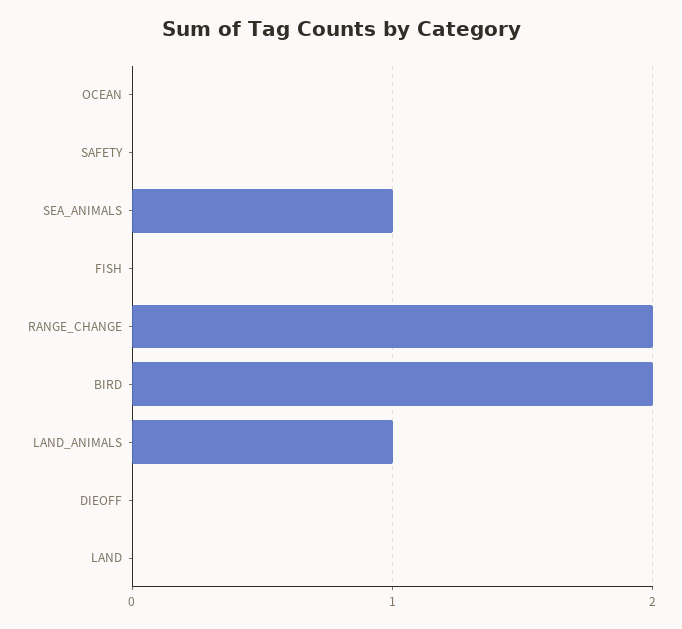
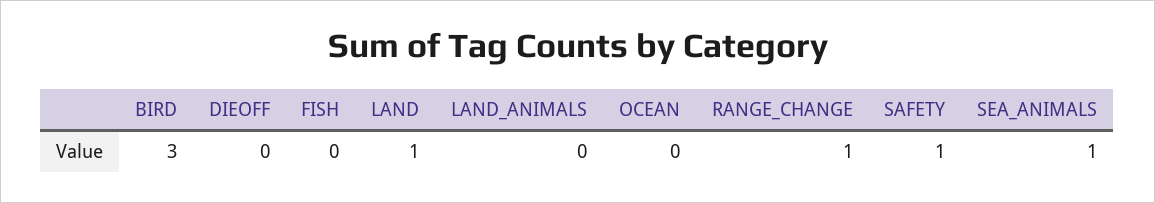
SAFETY: 0 -> 1
RANGE_CHANGE: 2 -> 1
BIRD: 2 -> 3
LAND_ANIMALS: 1 -> 0
LAND: 0 -> 1

